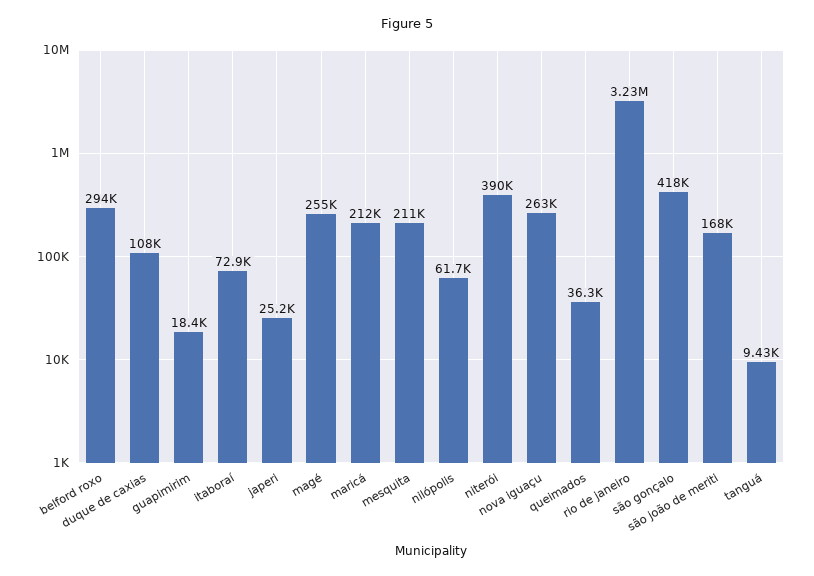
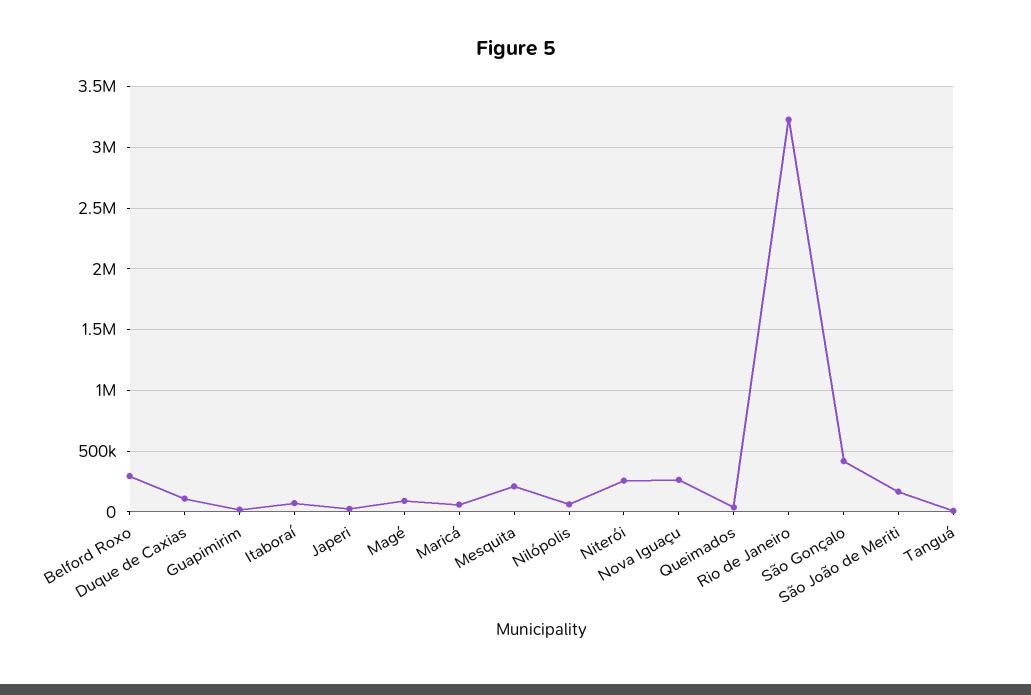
magé: 255000 -> 100000
maricá: 212000 -> 50000
niterói: 390000 -> 250000

